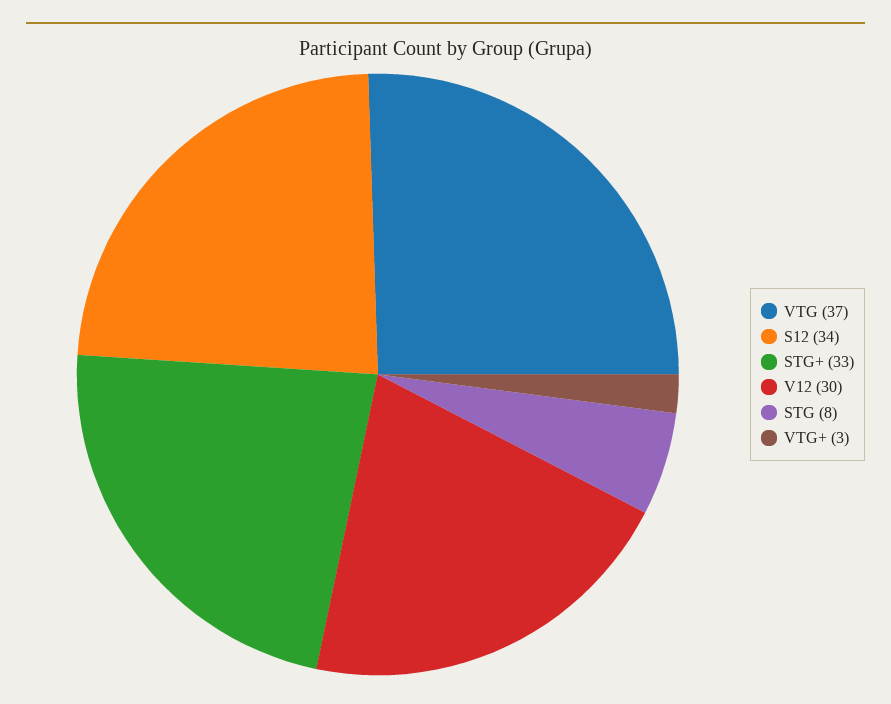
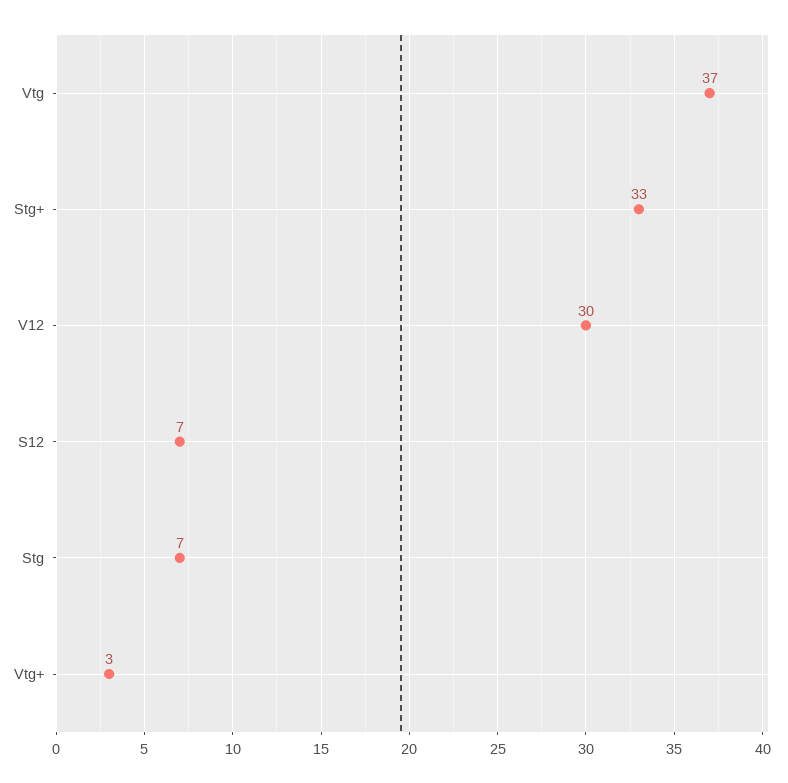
S12: 34 -> 7
STG: 8 -> 7

